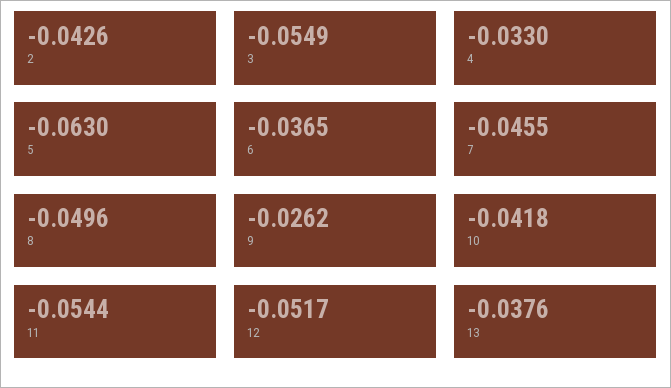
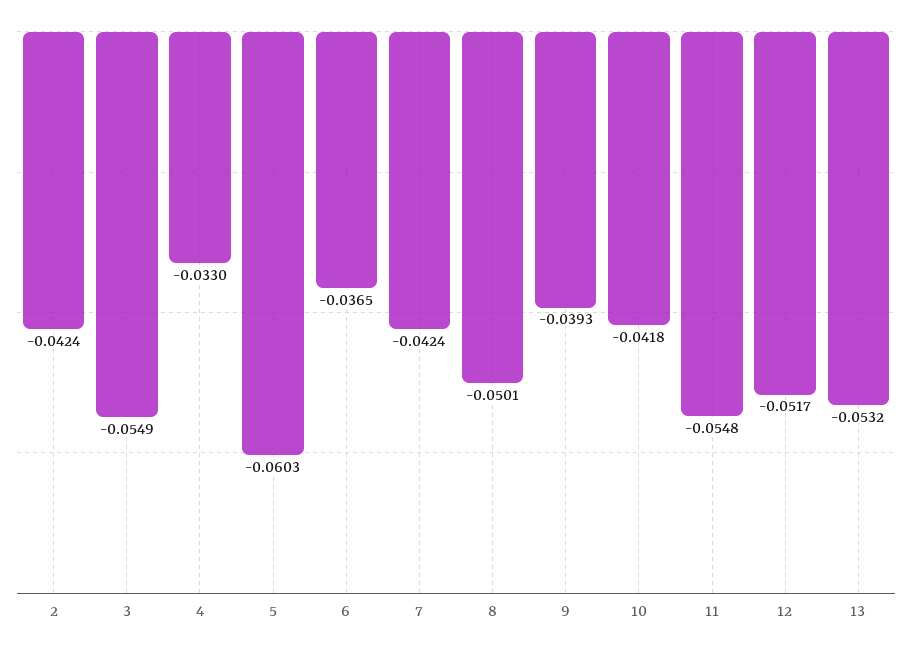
2: -0.0426 -> -0.0424
5: -0.063 -> -0.0603
7: -0.0455 -> -0.0424
8: -0.0496 -> -0.0501
9: -0.0262 -> -0.0393
11: -0.0544 -> -0.0548
13: -0.0376 -> -0.0532

